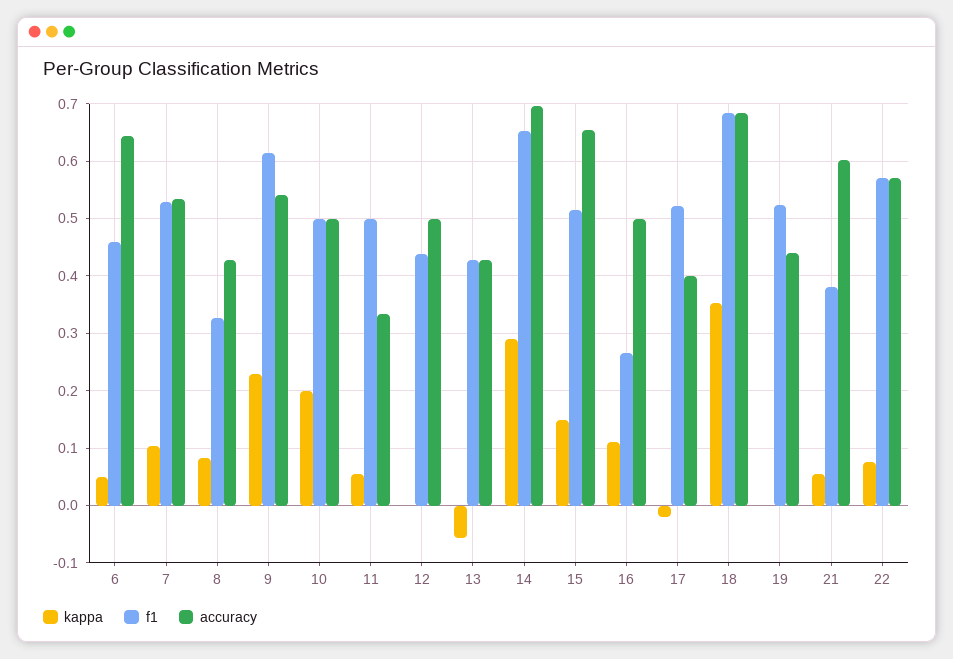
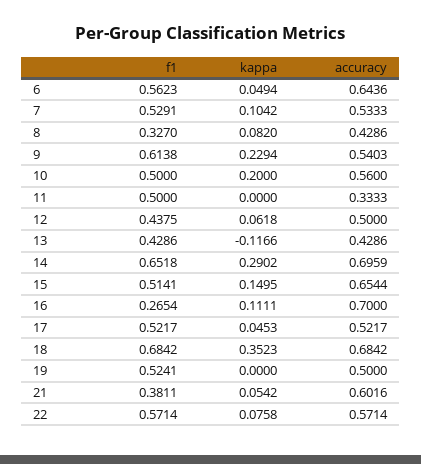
f1, 6: 0.46 -> 0.5623
accuracy, 10: 0.5 -> 0.56
kappa, 11: 0.06 -> 0
kappa, 12: 0 -> 0.0618
kappa, 13: -0.06 -> -0.1166
accuracy, 16: 0.5 -> 0.7
kappa, 17: -0.02 -> 0.0453
accuracy, 17: 0.4 -> 0.5217
accuracy, 19: 0.44 -> 0.5

